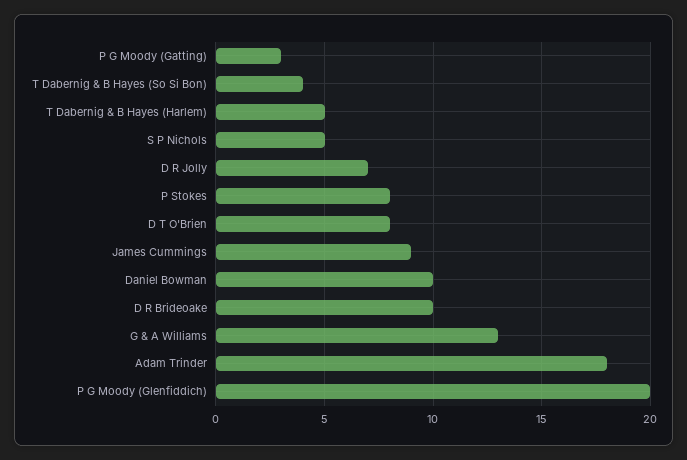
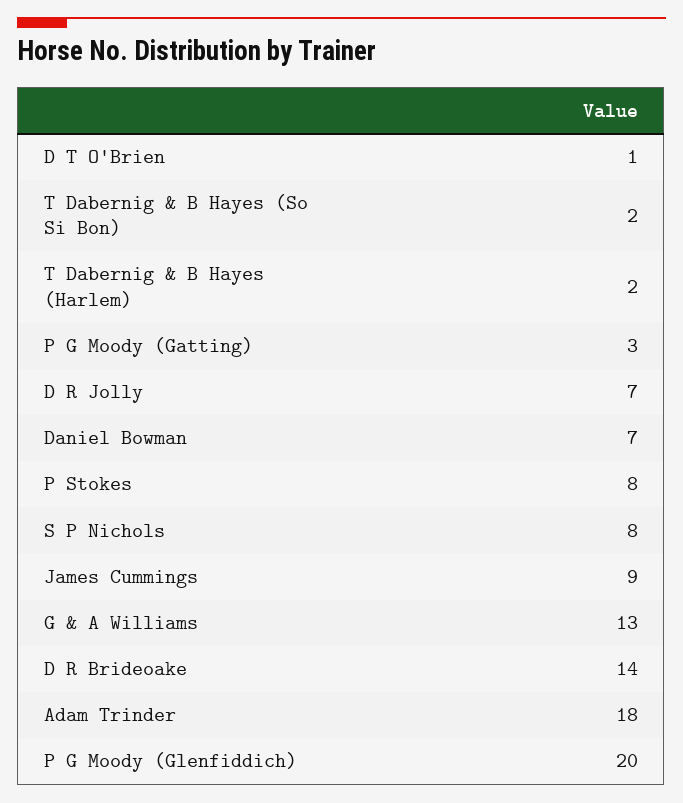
T Dabernig & B Hayes (So Si Bon): 4 -> 2
T Dabernig & B Hayes (Harlem): 5 -> 2
S P Nichols: 5 -> 8
D T O'Brien: 8 -> 1
Daniel Bowman: 10 -> 7
D R Brideoake: 10 -> 14

